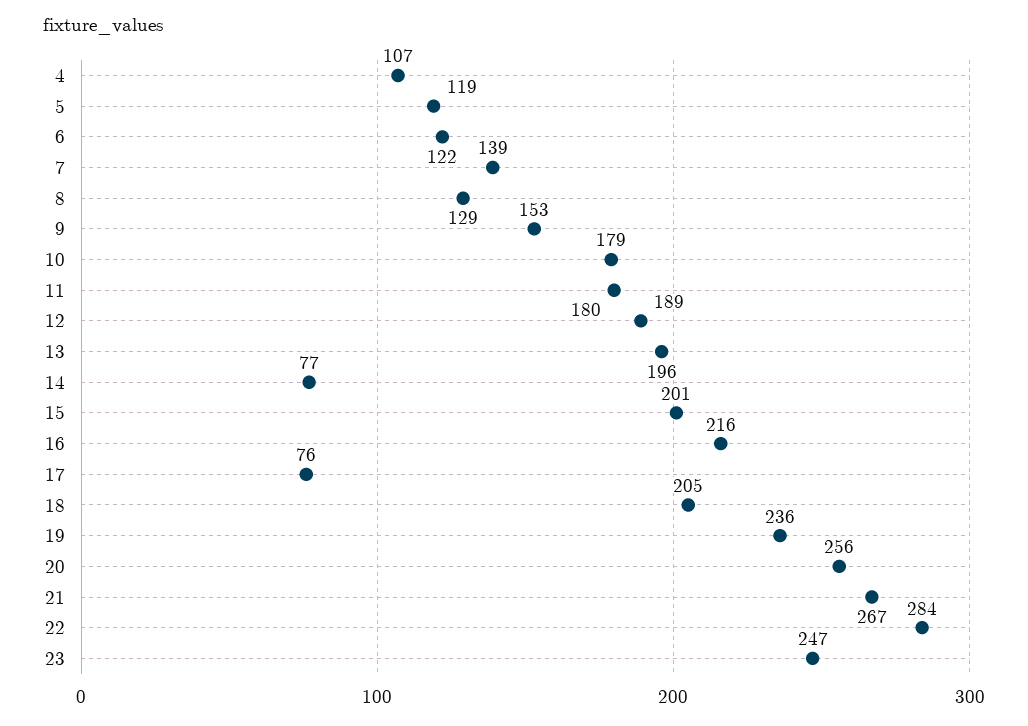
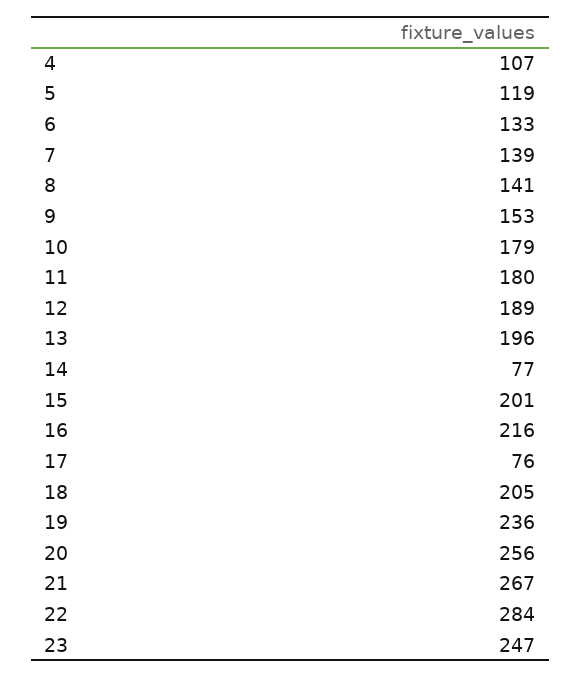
6: 122 -> 133
8: 129 -> 141

